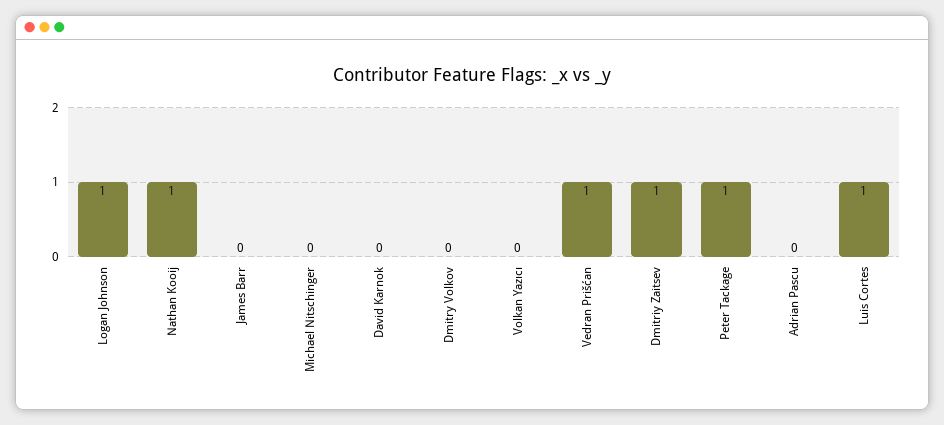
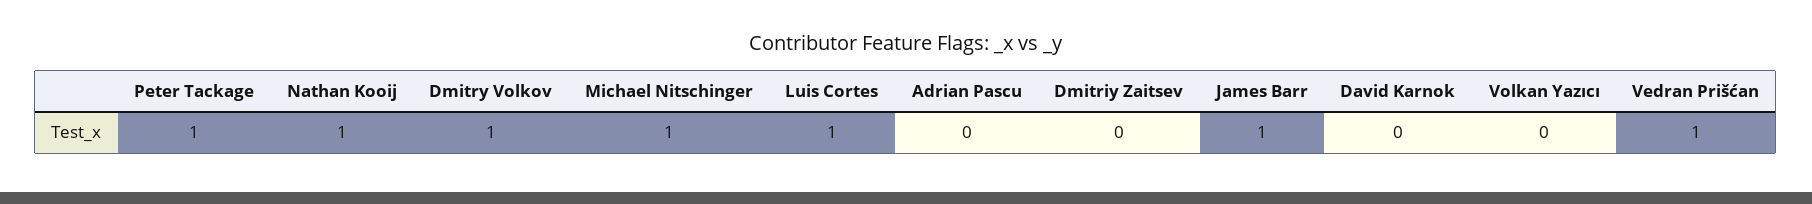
Logan Johnson: 1 -> none
James Barr: 0 -> 1
Michael Nitschinger: 0 -> 1
Dmitry Volkov: 0 -> 1
Dmitriy Zaitsev: 1 -> 0

